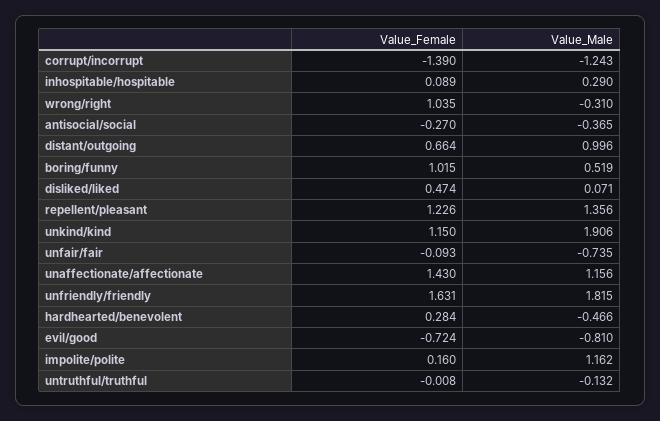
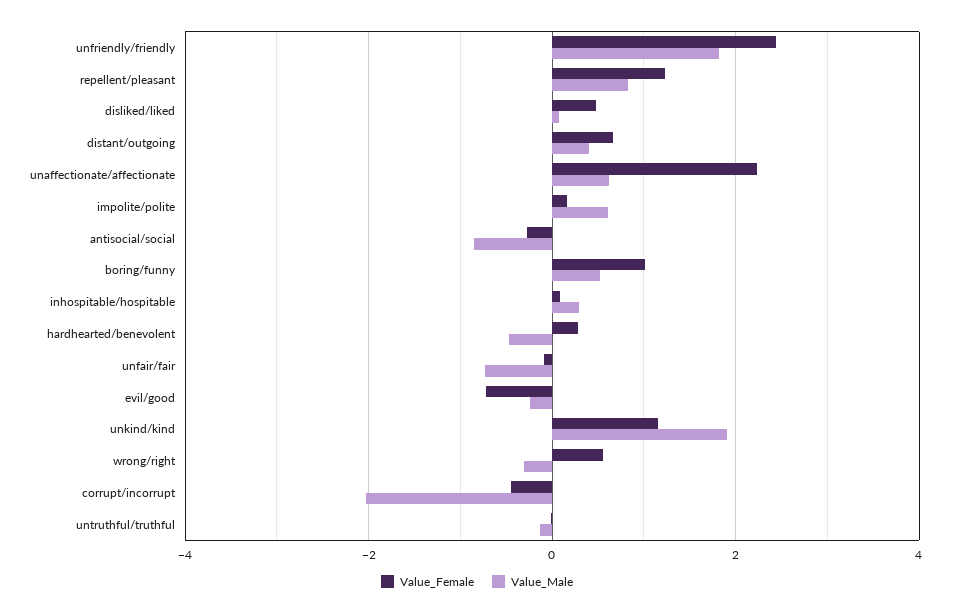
Value_Female, corrupt/incorrupt: -1.39 -> -0.4
Value_Male, corrupt/incorrupt: -1.243 -> -2
Value_Female, wrong/right: 1.035 -> 0.6
Value_Male, antisocial/social: -0.365 -> -0.8
Value_Male, distant/outgoing: 0.996 -> 0.4
Value_Male, repellent/pleasant: 1.356 -> 0.8
Value_Female, unaffectionate/affectionate: 1.43 -> 2.2
Value_Male, unaffectionate/affectionate: 1.156 -> 0.6
Value_Female, unfriendly/friendly: 1.631 -> 2.4
Value_Male, evil/good: -0.81 -> -0.2
Value_Male, impolite/polite: 1.162 -> 0.6

